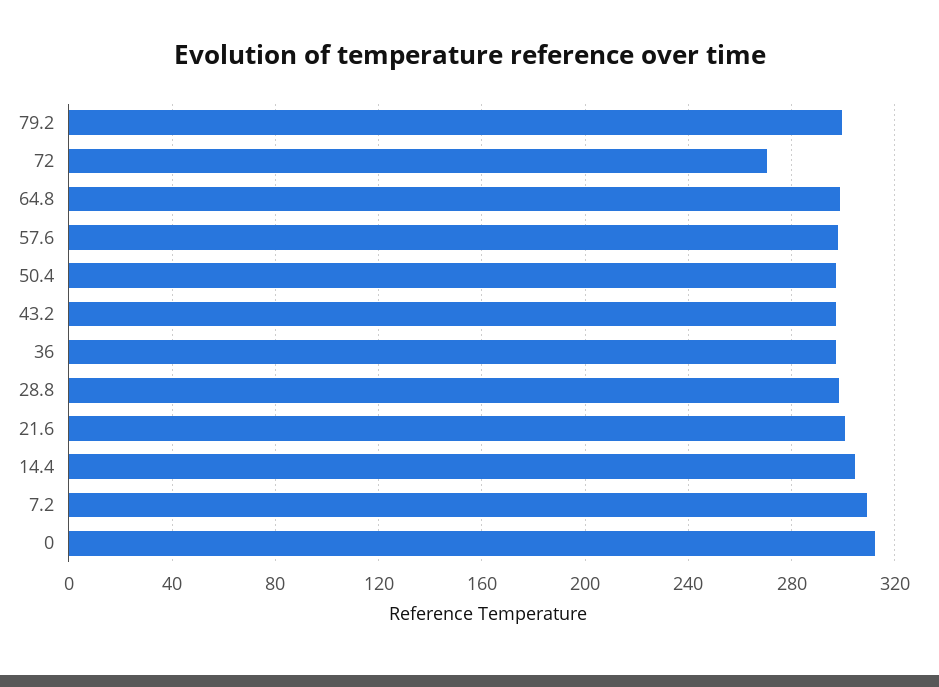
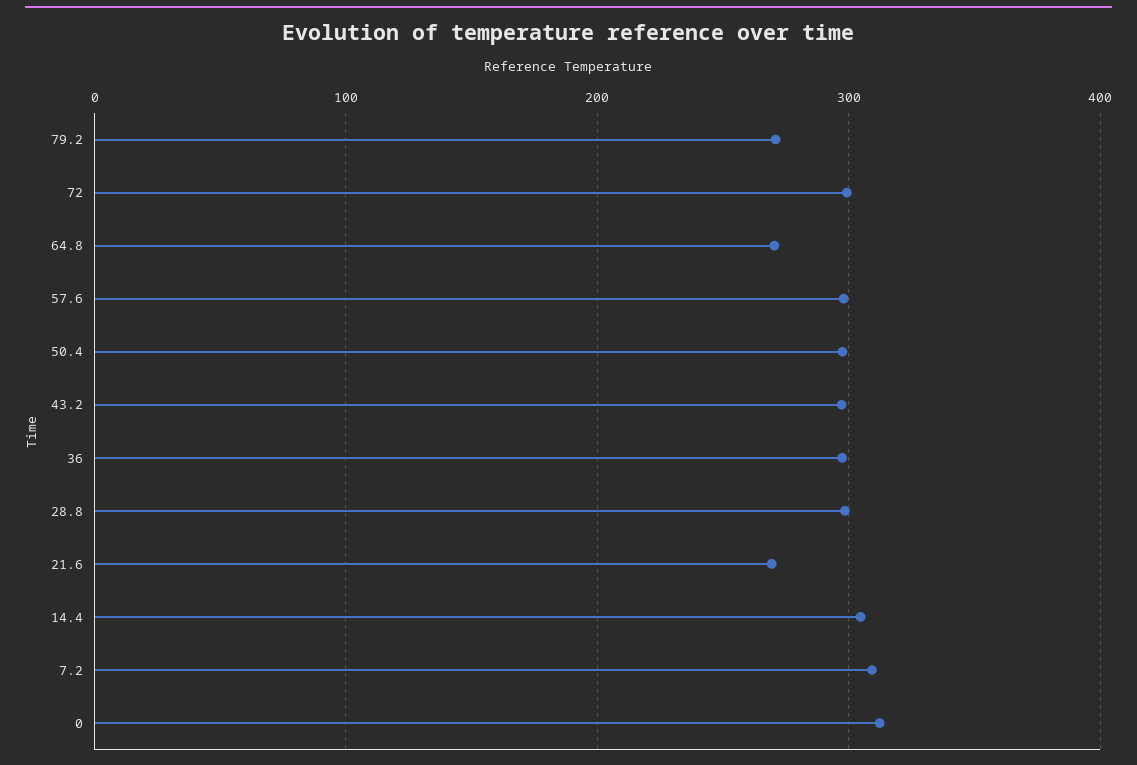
79.2: 300 -> 270
72: 270 -> 300
64.8: 300 -> 270
21.6: 300 -> 270

